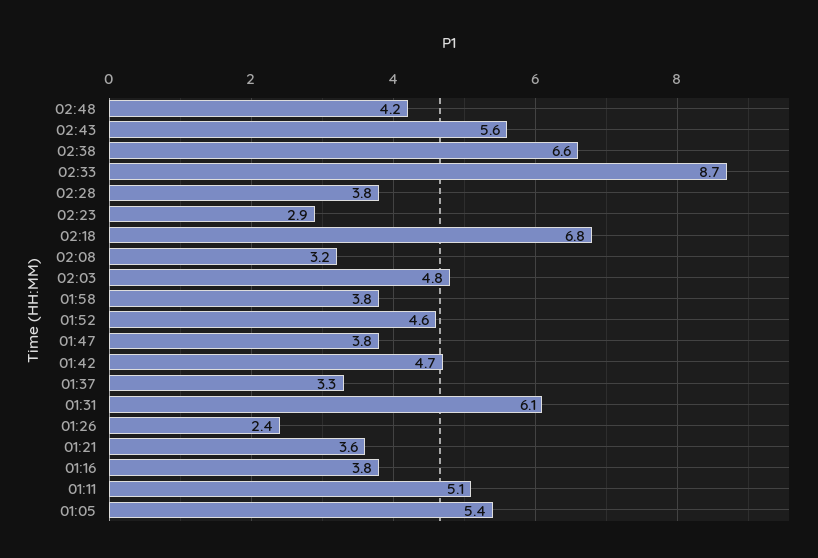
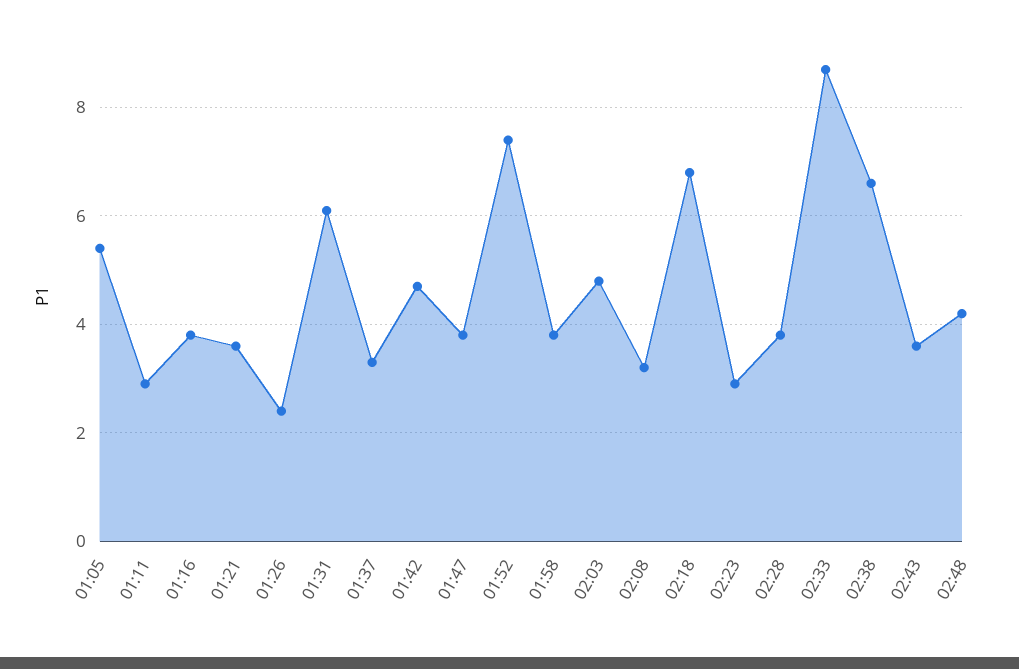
02:43: 5.6 -> 3.5
01:52: 4.6 -> 7.5
01:11: 5.1 -> 3

